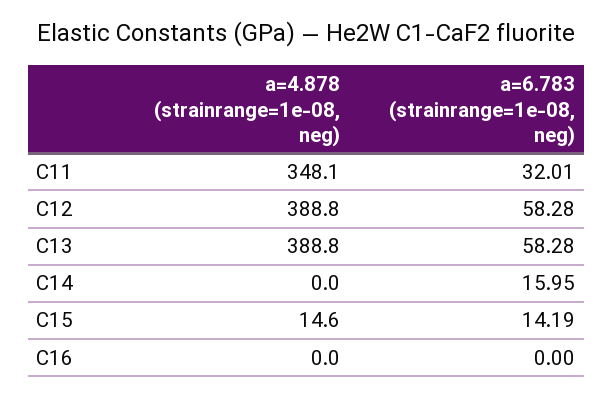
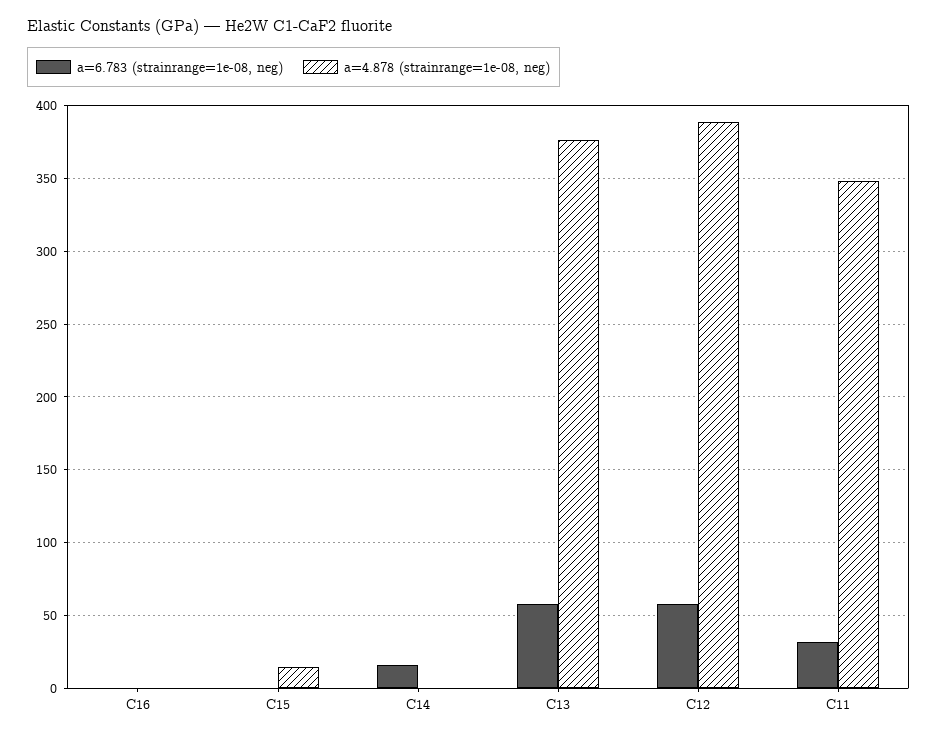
a=4.878 (strainrange=1e-08, neg), C13: 388.8 -> 375
a=6.783 (strainrange=1e-08, neg), C15: 14.19 -> 0

